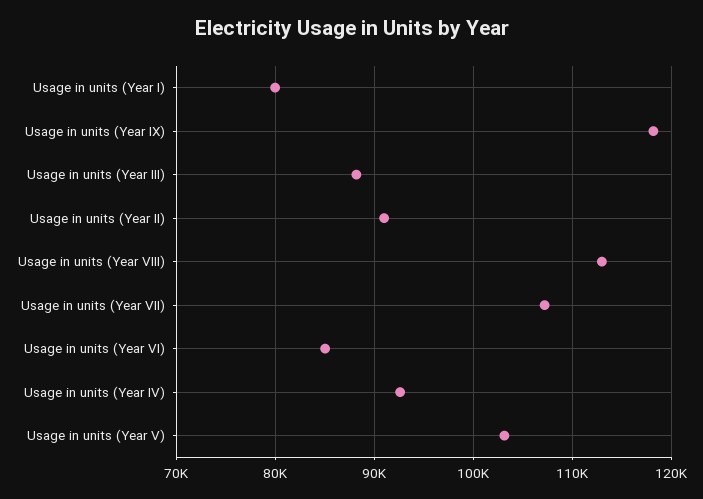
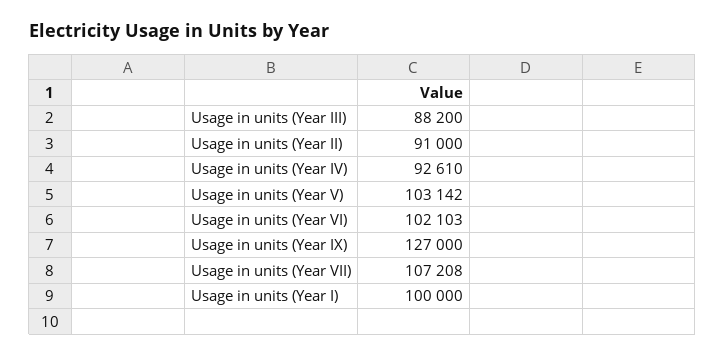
Usage in units (Year I): 80000 -> 100000
Usage in units (Year IX): 118000 -> 127000
Usage in units (Year VIII): 113000 -> none
Usage in units (Year VI): 85000 -> 102103

